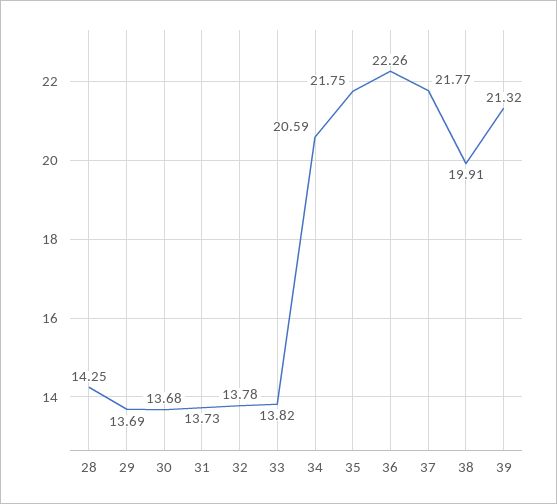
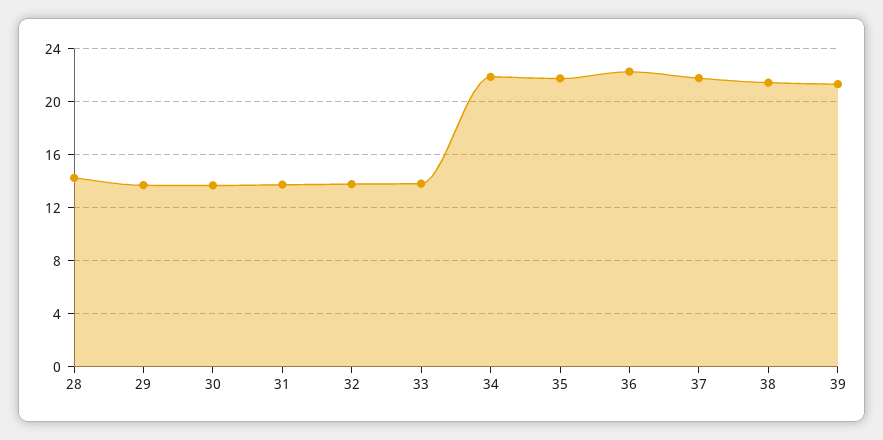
34: 20.59 -> 22
38: 19.91 -> 21.5

